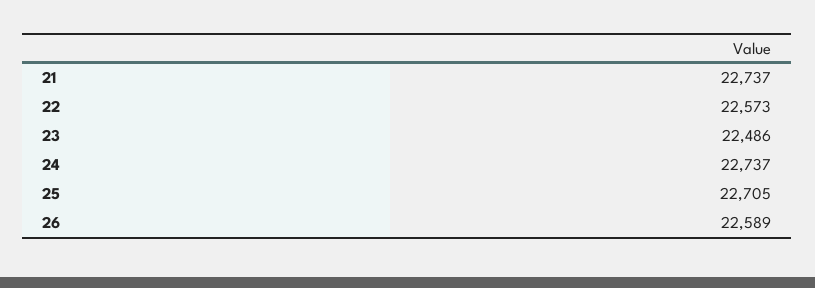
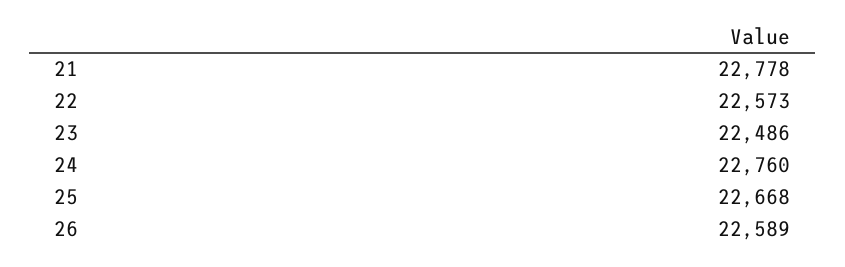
21: 22737 -> 22778
24: 22737 -> 22760
25: 22705 -> 22668

